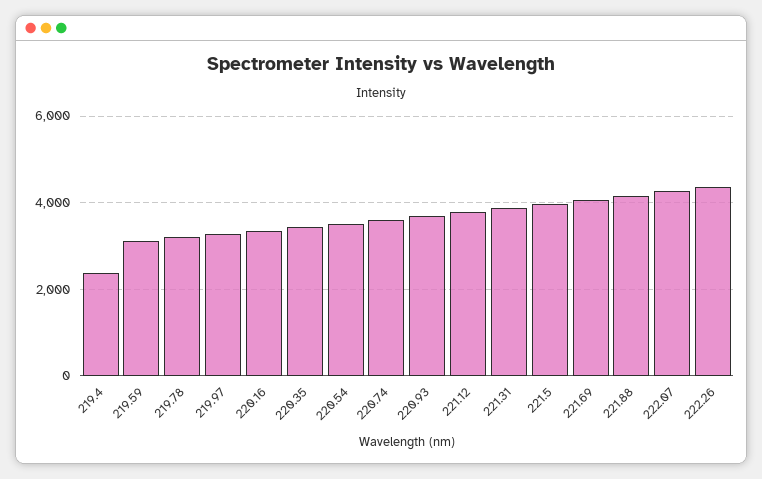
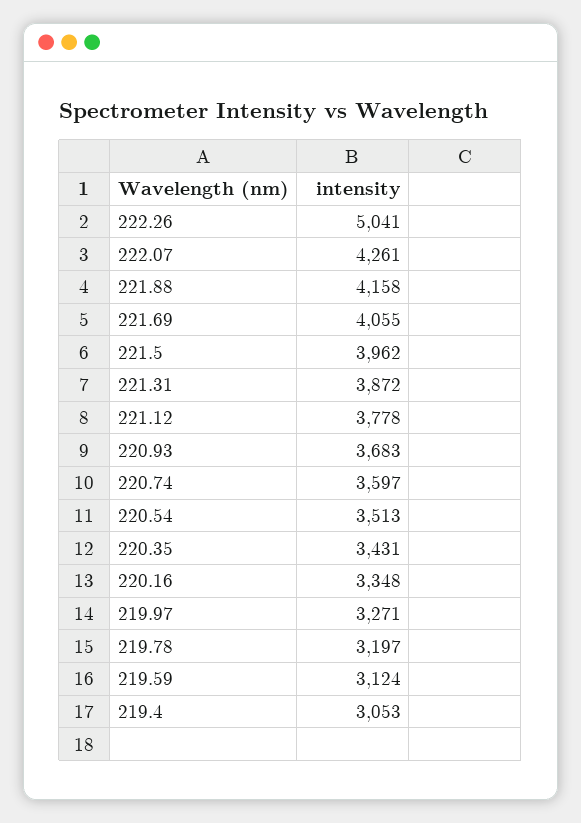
219.4: 2400 -> 3053
222.26: 4400 -> 5041

